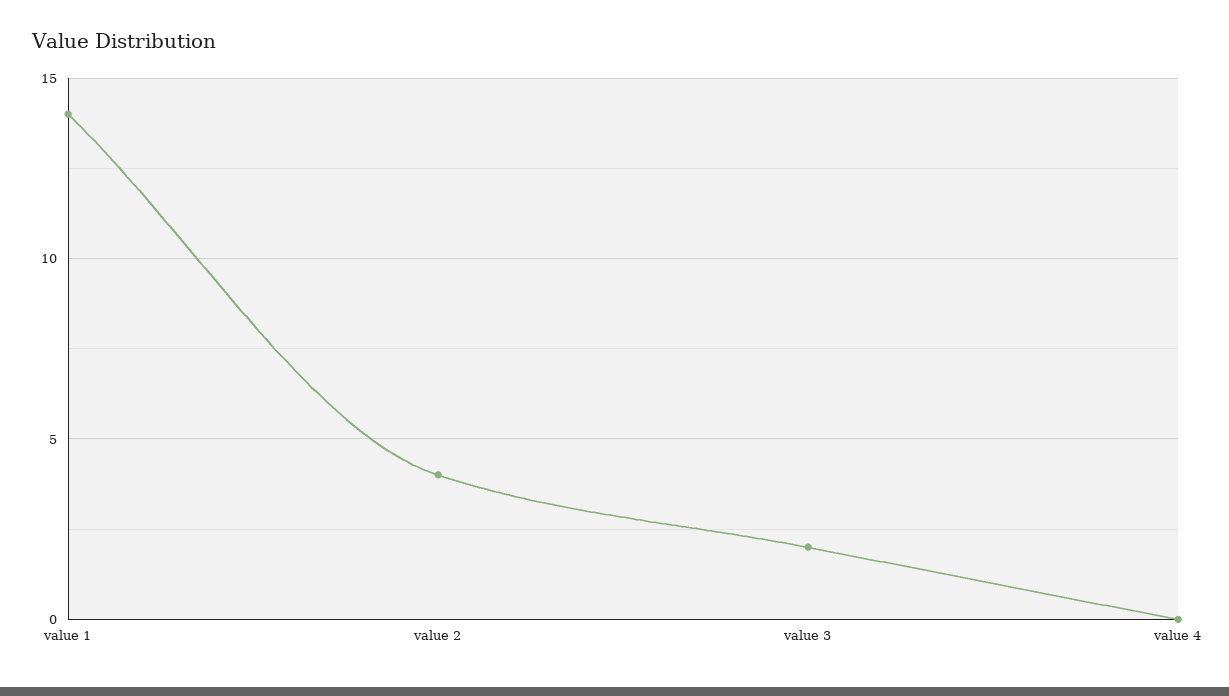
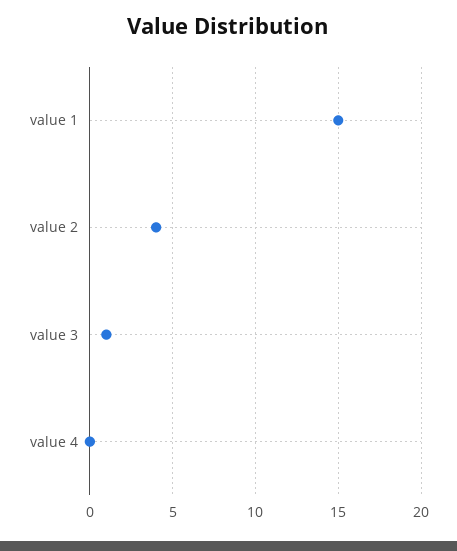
value 1: 14 -> 15
value 3: 2 -> 1

